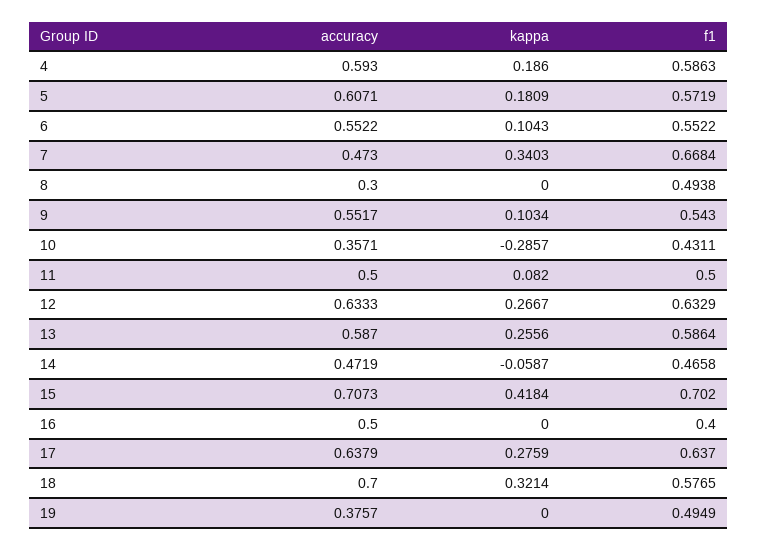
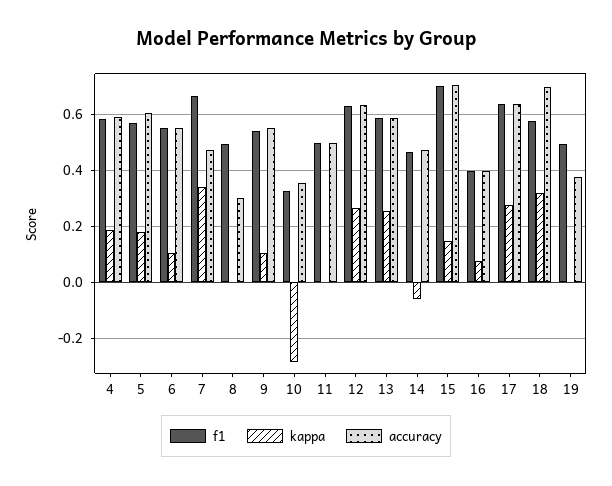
f1, 10: 0.4311 -> 0.325
kappa, 11: 0.082 -> 0
kappa, 15: 0.4184 -> 0.15
accuracy, 16: 0.5 -> 0.4
kappa, 16: 0 -> 0.075

